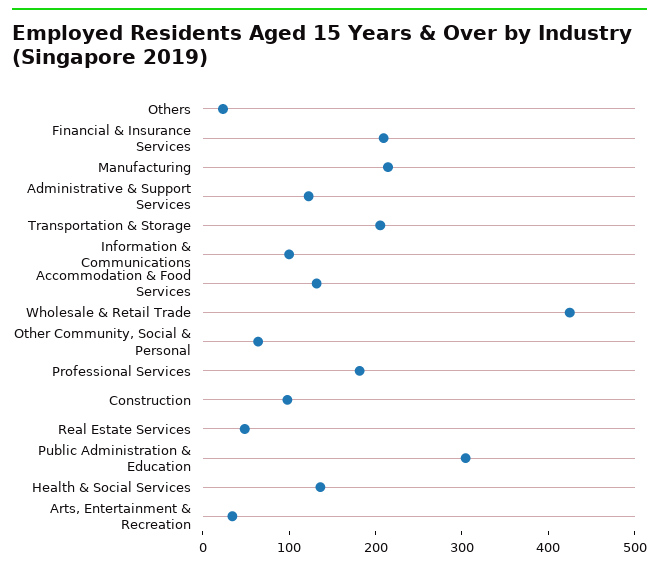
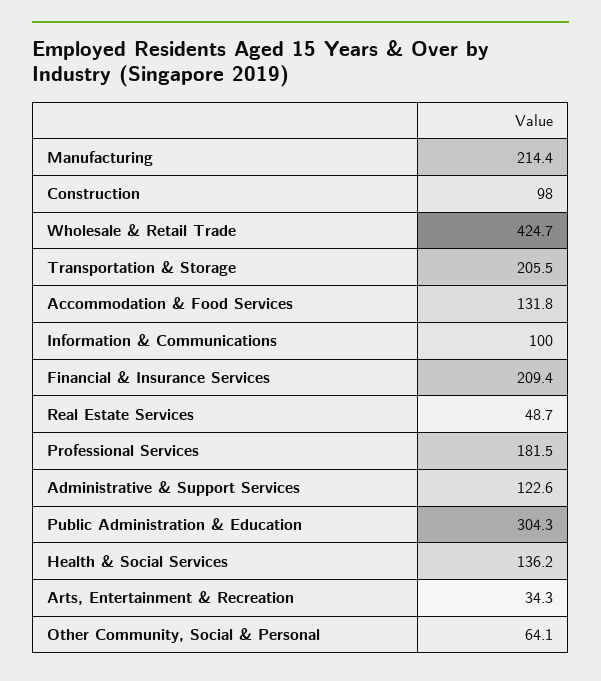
Others: 20 -> none

